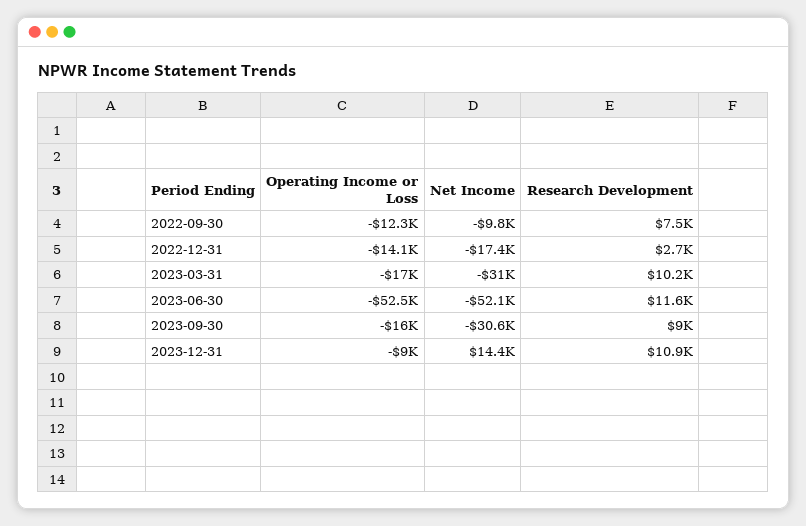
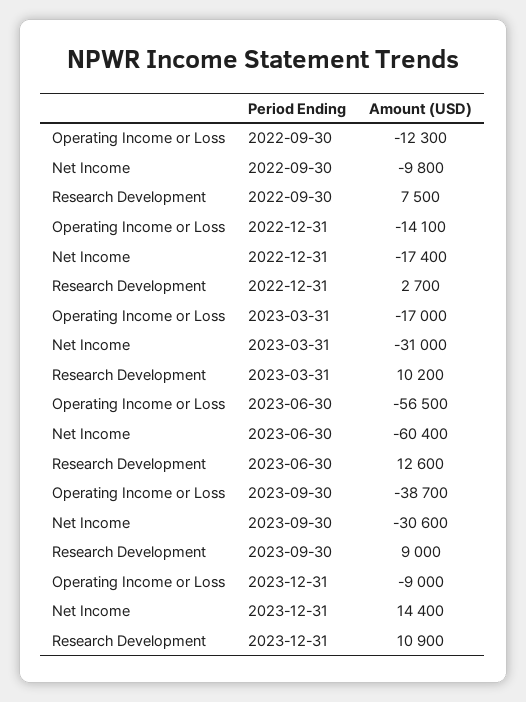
Operating Income or Loss, 2023-06-30: -52500 -> -56500
Net Income, 2023-06-30: -52100 -> -60400
Research Development, 2023-06-30: 11600 -> 12600
Operating Income or Loss, 2023-09-30: -16000 -> -38700

